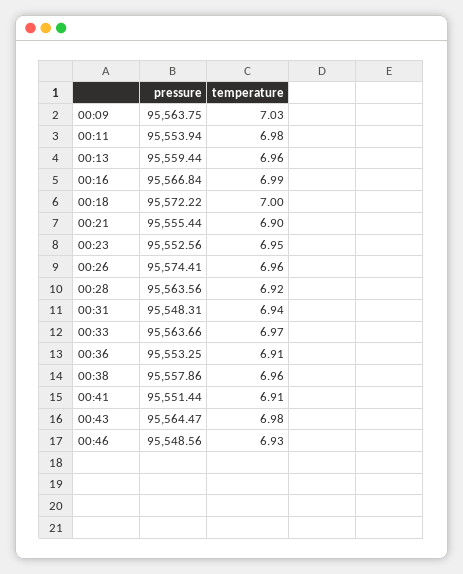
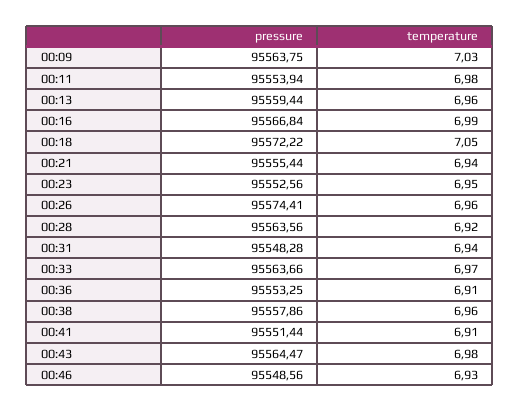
temperature, 00:18: 7 -> 7.05
temperature, 00:21: 6.9 -> 6.94
pressure, 00:31: 95548.31 -> 95548.28

